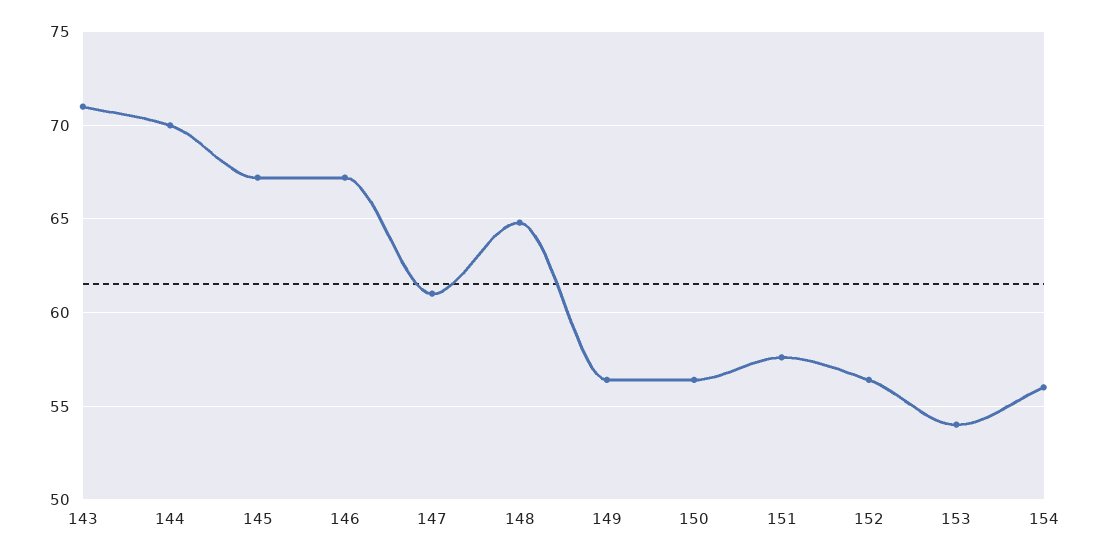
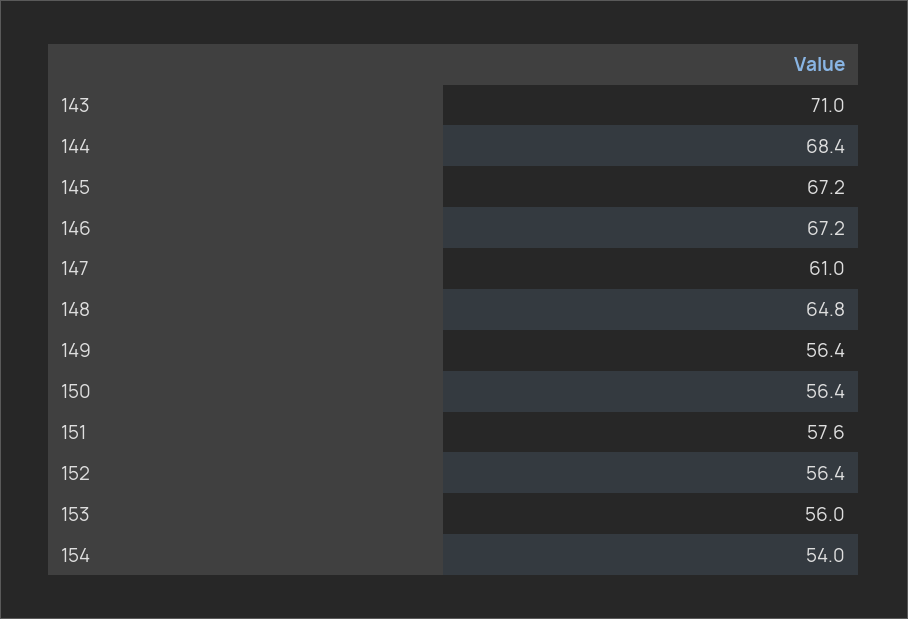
144: 70 -> 68.4
153: 54 -> 56
154: 56 -> 54

